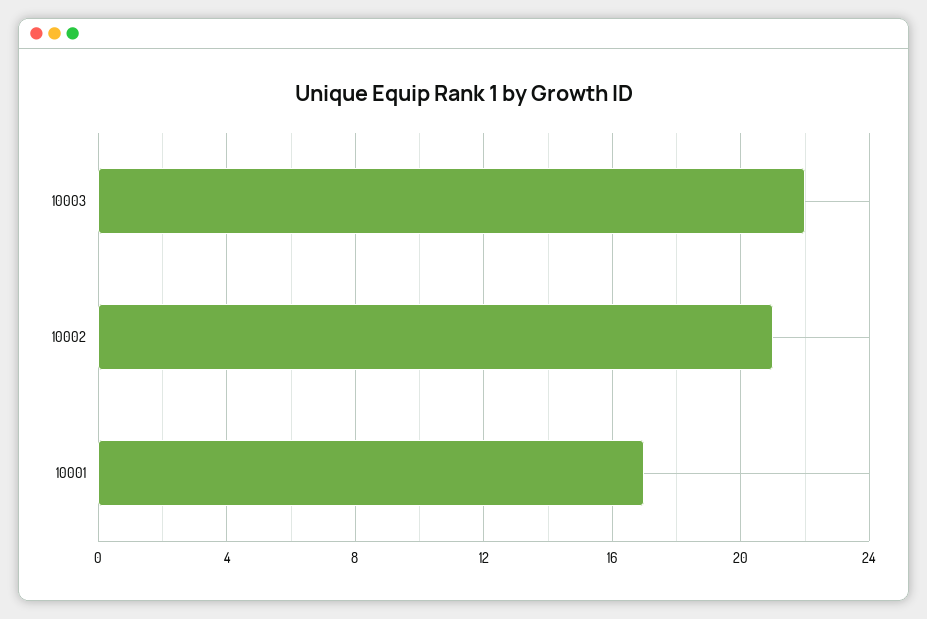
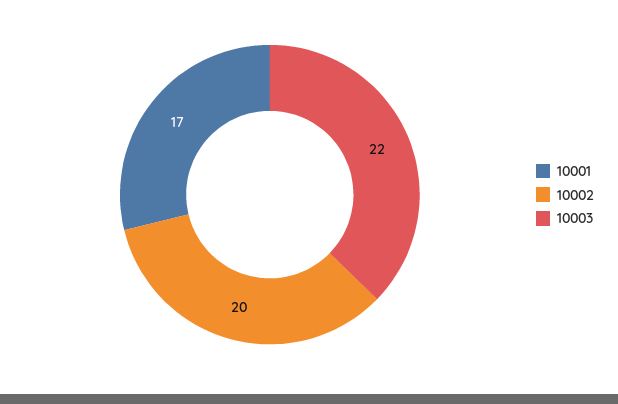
10002: 21 -> 20

